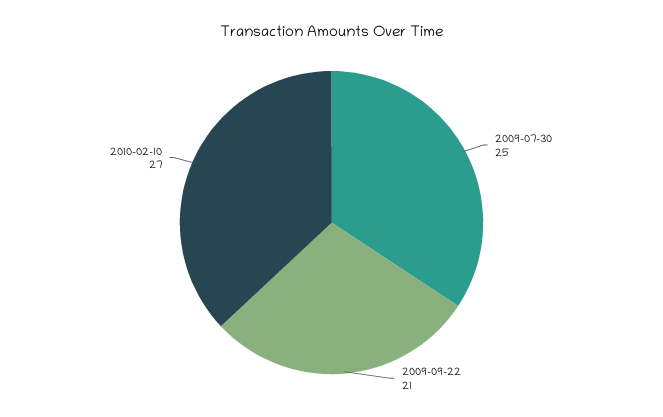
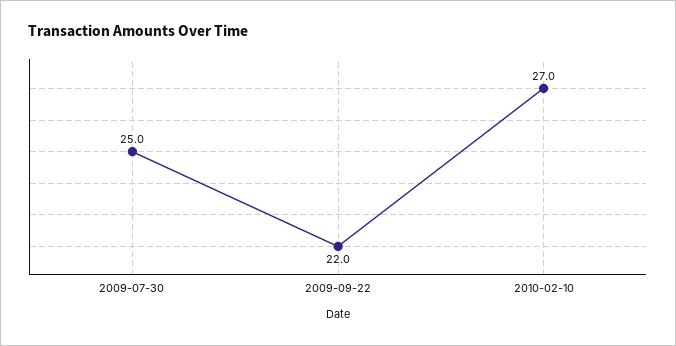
2009-09-22: 21 -> 22

